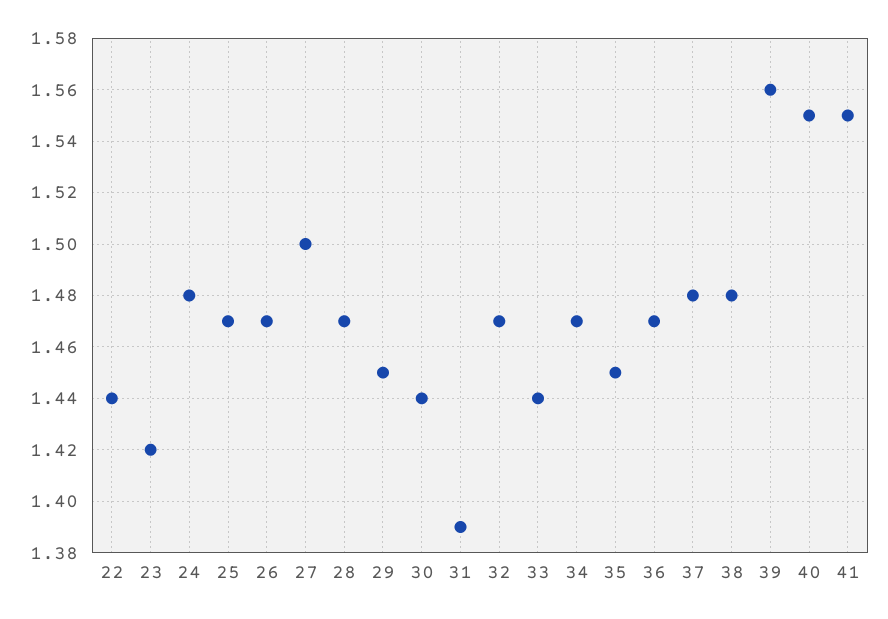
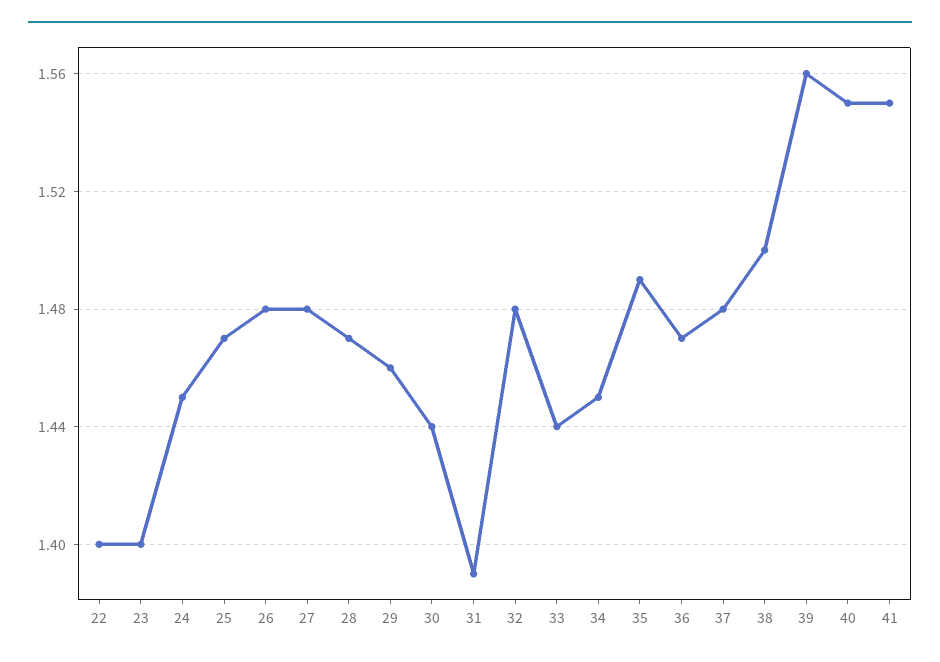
22: 1.44 -> 1.4
23: 1.42 -> 1.4
24: 1.48 -> 1.45
26: 1.47 -> 1.48
27: 1.5 -> 1.48
29: 1.45 -> 1.46
32: 1.47 -> 1.48
34: 1.47 -> 1.45
35: 1.45 -> 1.49
38: 1.48 -> 1.5

